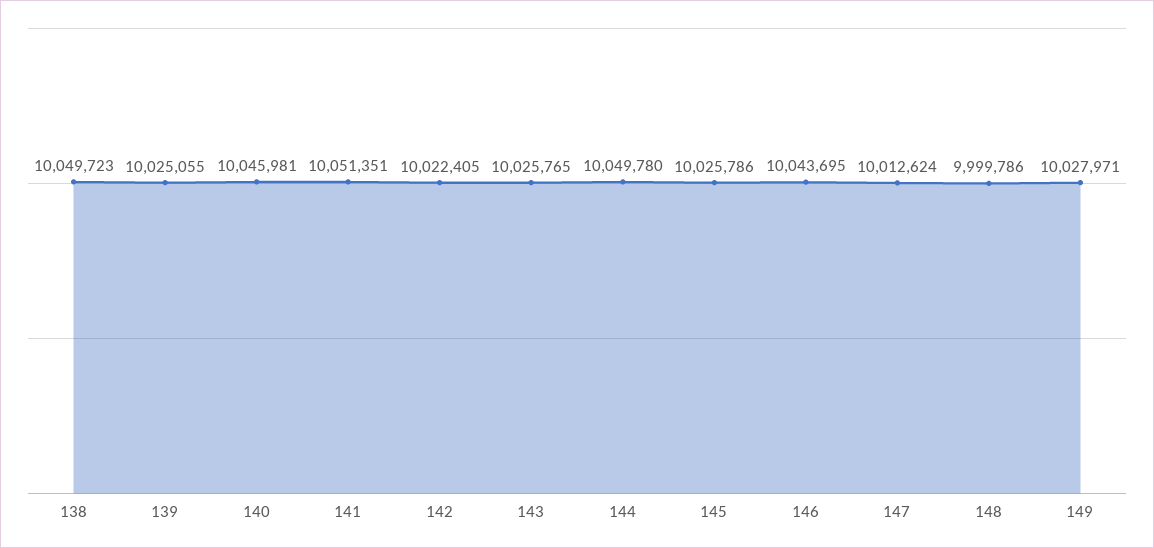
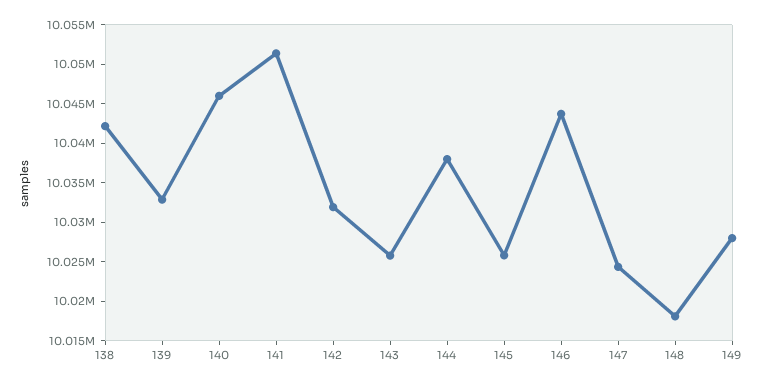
138: 10049723 -> 10042500
139: 10025055 -> 10032500
142: 10022405 -> 10032500
144: 10049780 -> 10037500
147: 10012624 -> 10025000
148: 9999786 -> 10017500

